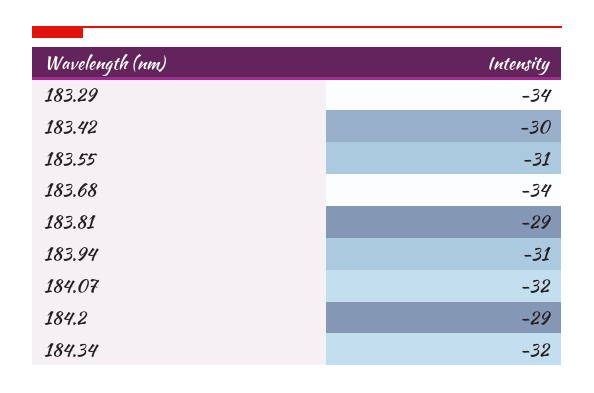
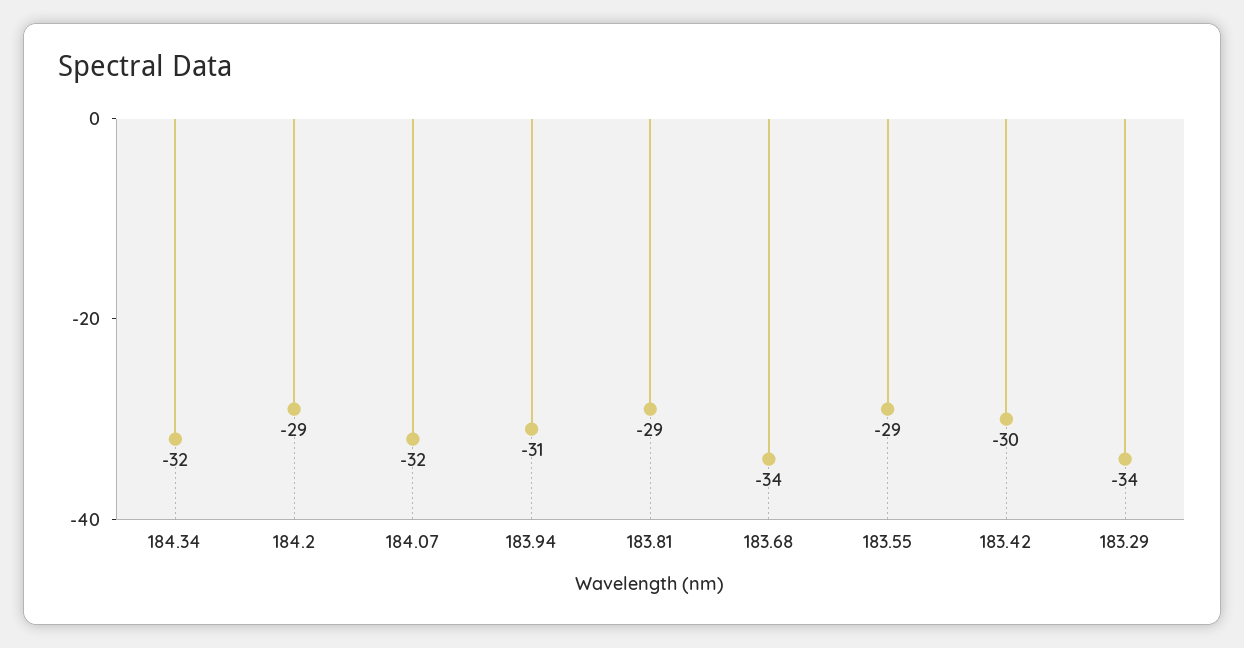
183.55: -31 -> -29

